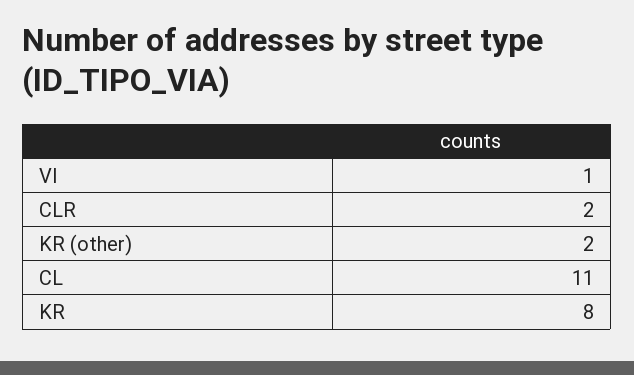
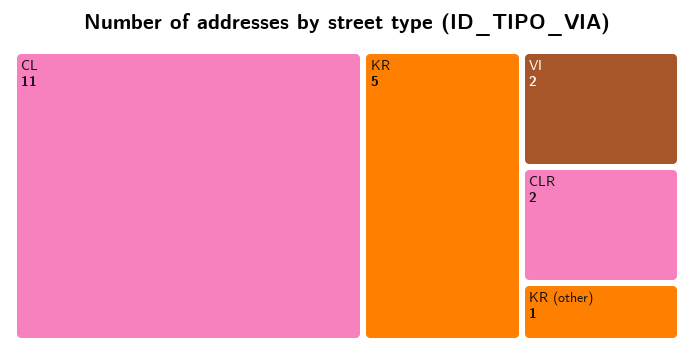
VI: 1 -> 2
KR (other): 2 -> 1
KR: 8 -> 5

